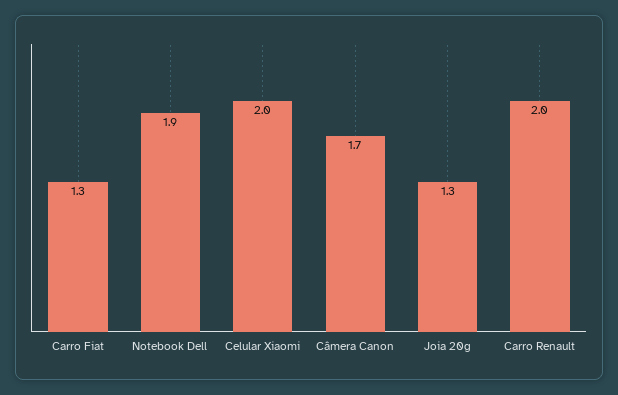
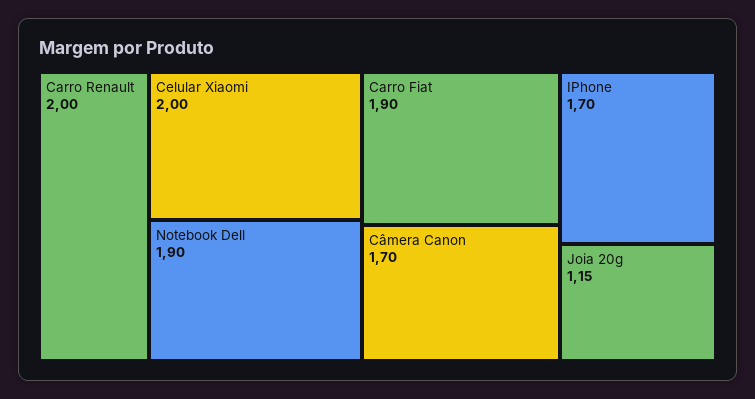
Carro Fiat: 1.3 -> 1.9
Joia 20g: 1.3 -> 1.15
IPhone: none -> 1.7

